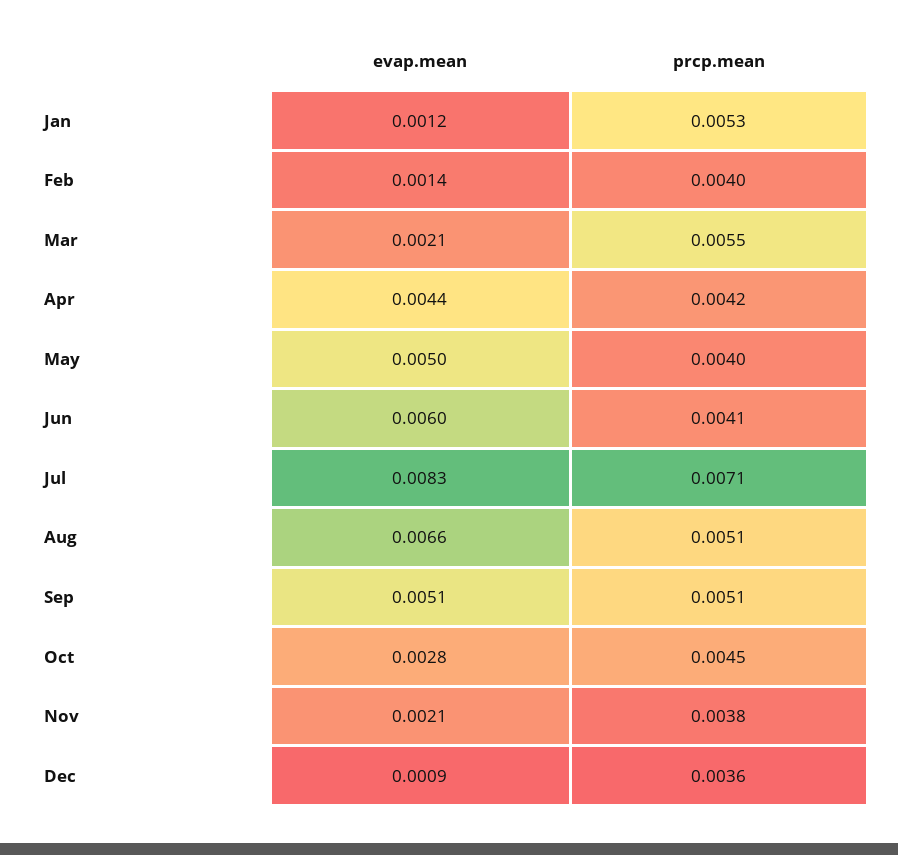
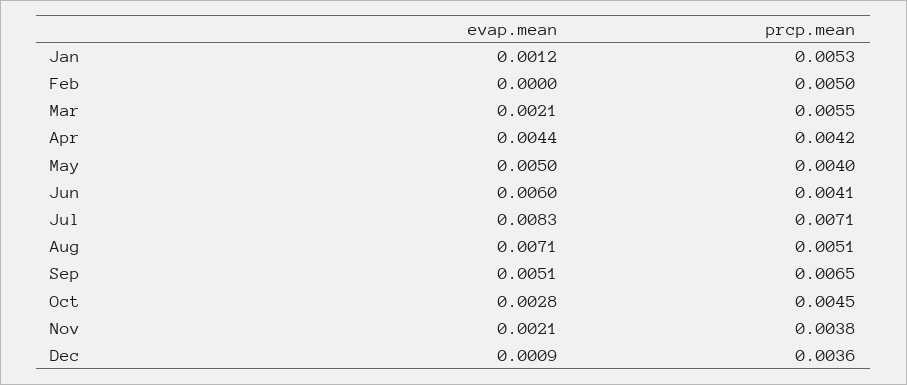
evap.mean, Feb: 0.0014 -> 0
prcp.mean, Feb: 0.004 -> 0.005
evap.mean, Aug: 0.0066 -> 0.0071
prcp.mean, Sep: 0.0051 -> 0.0065

